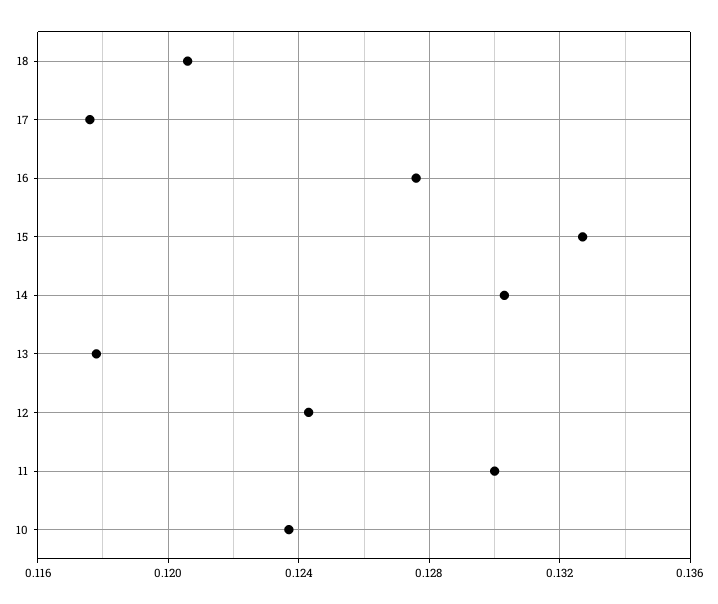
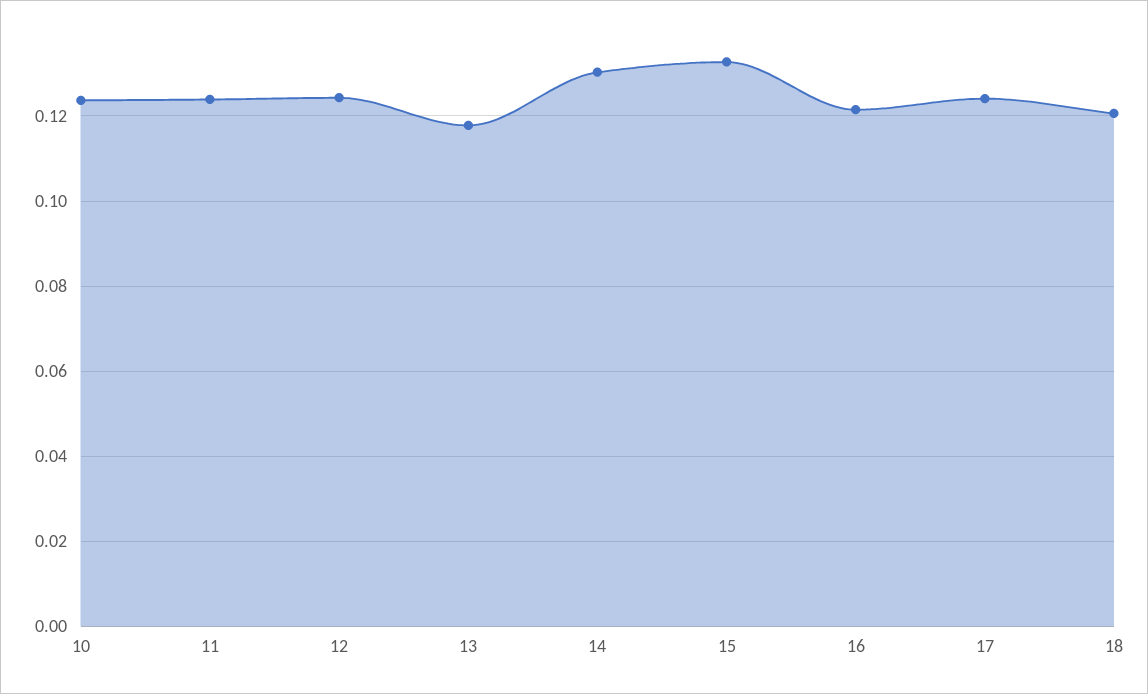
17: 0.1175 -> 0.124
16: 0.1275 -> 0.122
11: 0.13 -> 0.124

